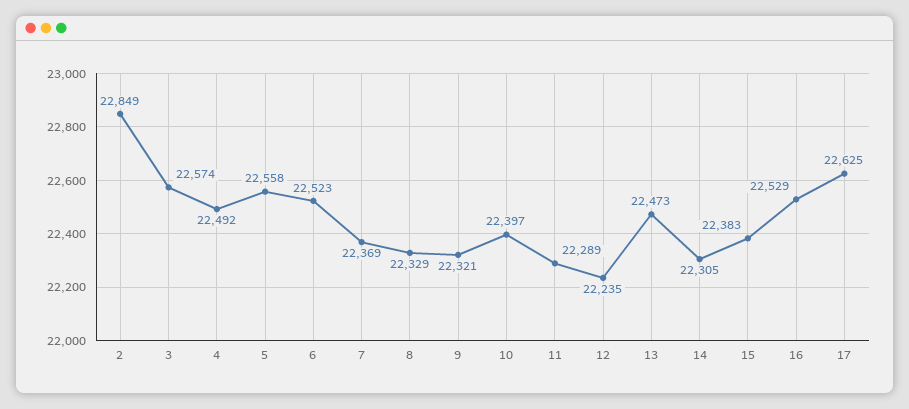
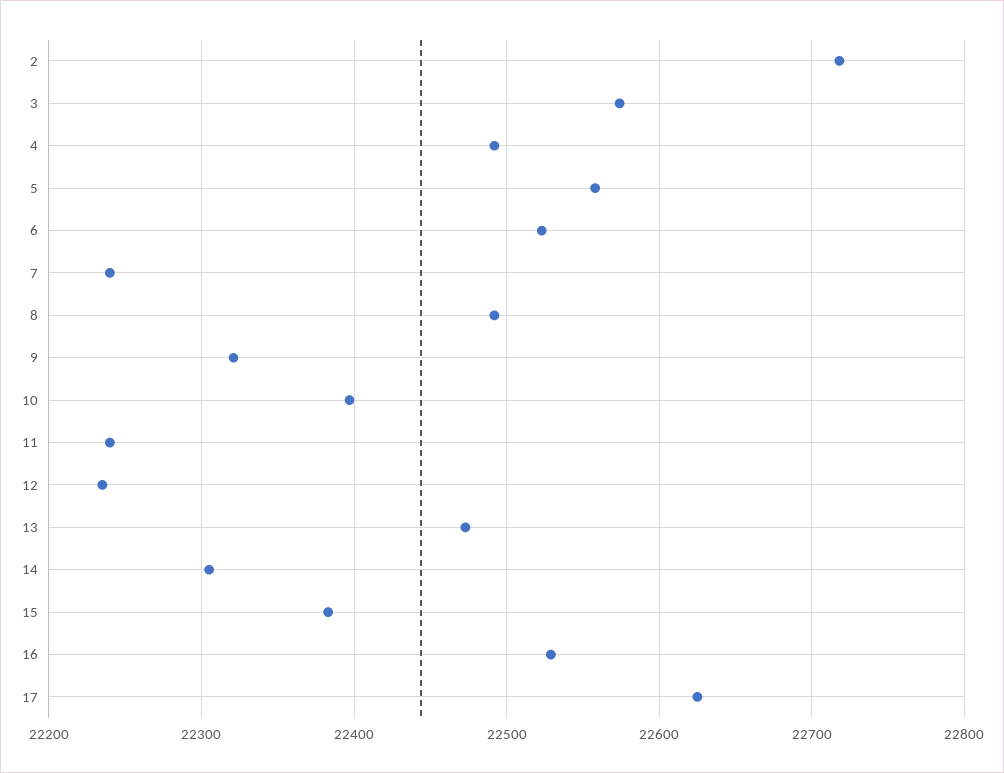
2: 22849 -> 22720
7: 22369 -> 22240
8: 22329 -> 22490
11: 22289 -> 22240

